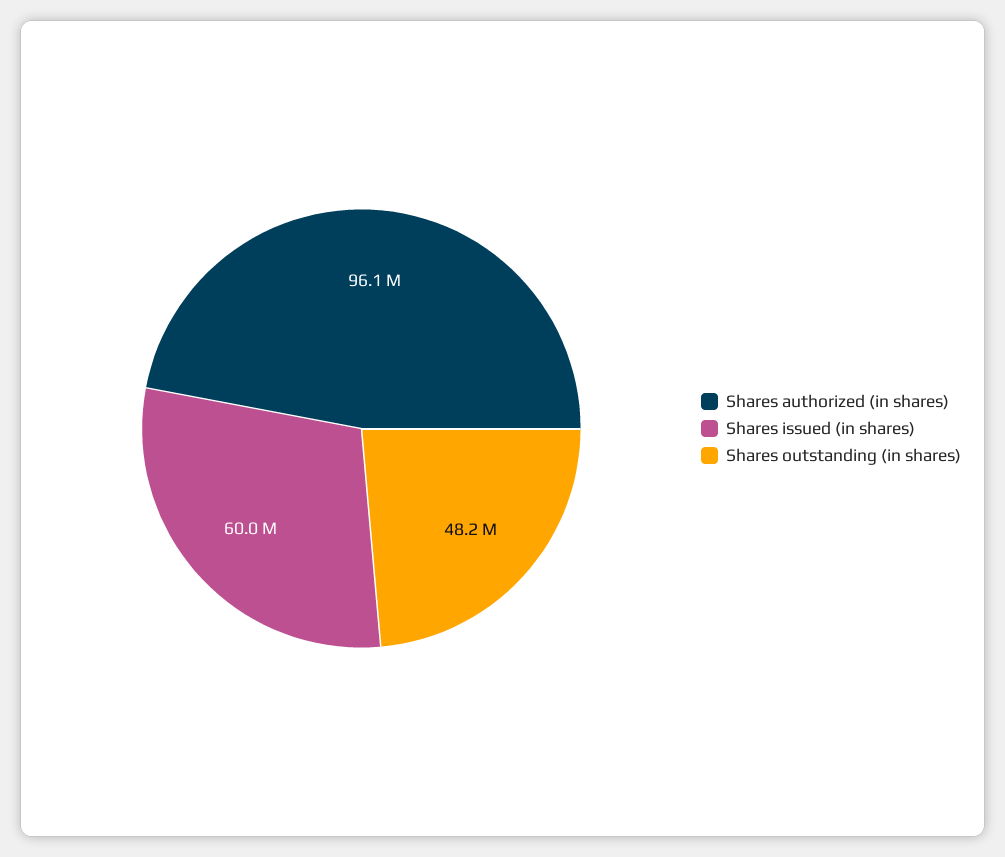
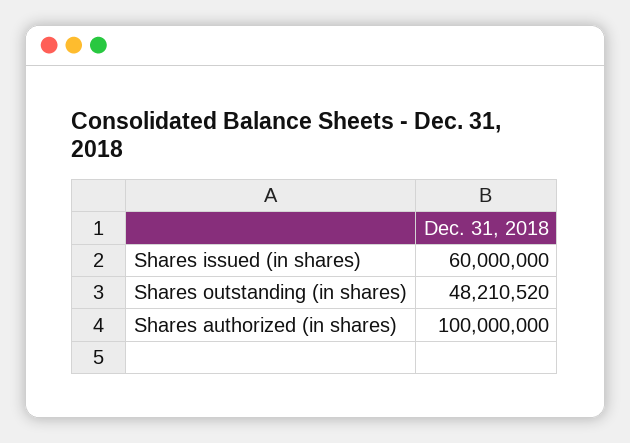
Shares authorized (in shares): 96100000 -> 100000000

